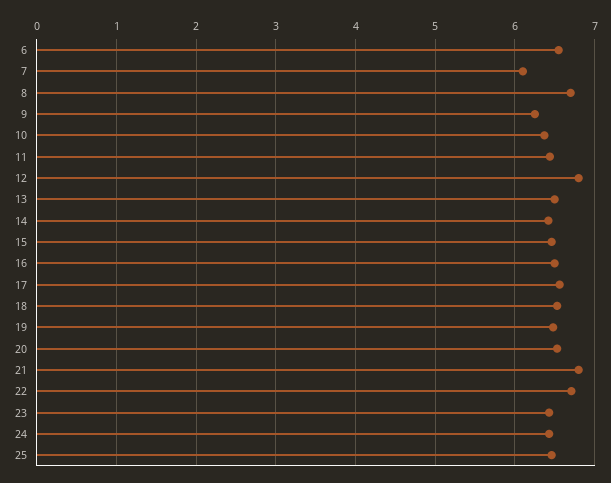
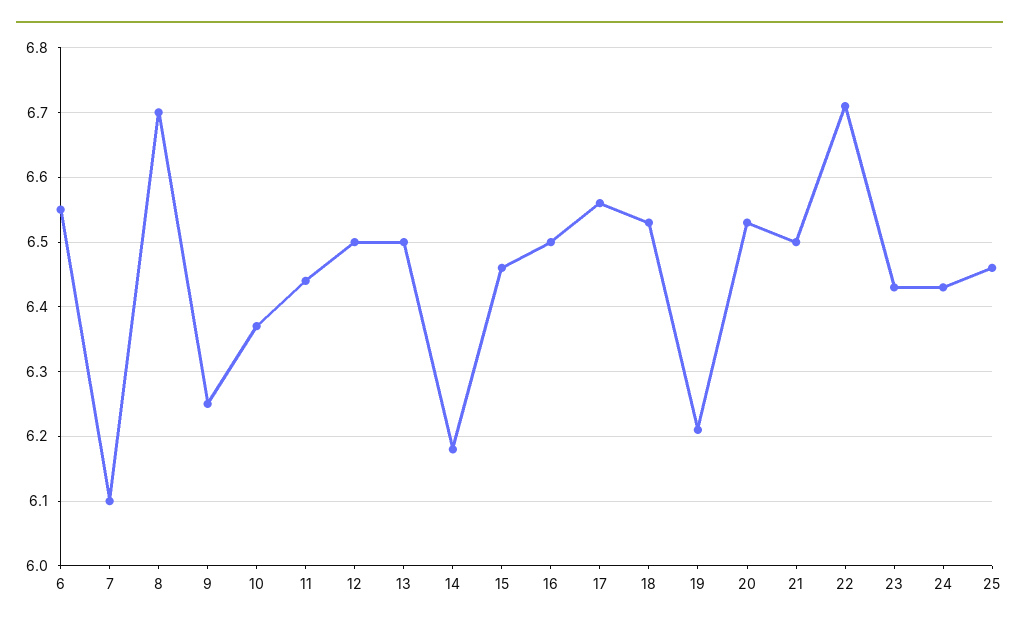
12: 6.8 -> 6.5
14: 6.4 -> 6.18
19: 6.5 -> 6.21
21: 6.8 -> 6.5

